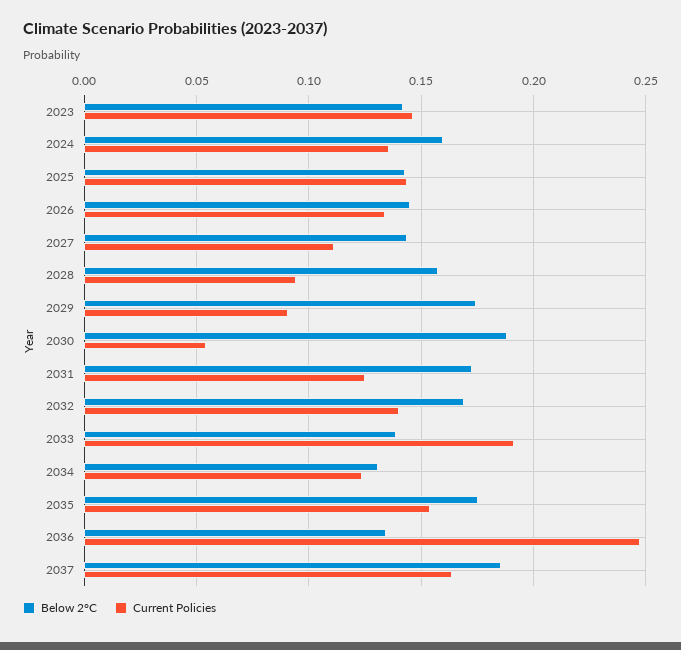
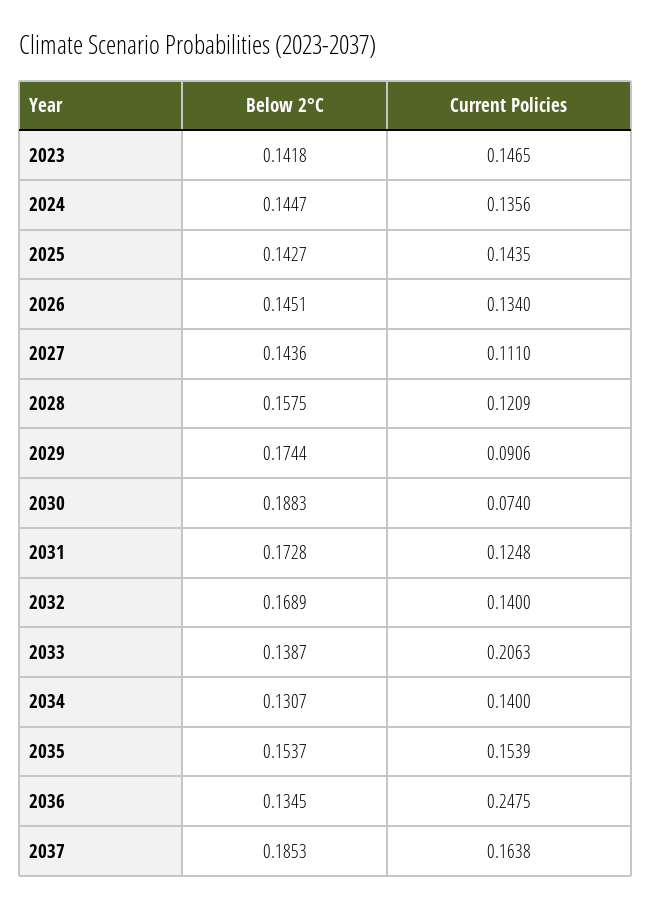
Below 2°C, 2024: 0.16 -> 0.1447
Current Policies, 2028: 0.095 -> 0.1209
Current Policies, 2030: 0.055 -> 0.074
Current Policies, 2033: 0.19 -> 0.2063
Current Policies, 2034: 0.125 -> 0.14
Below 2°C, 2035: 0.175 -> 0.1537

